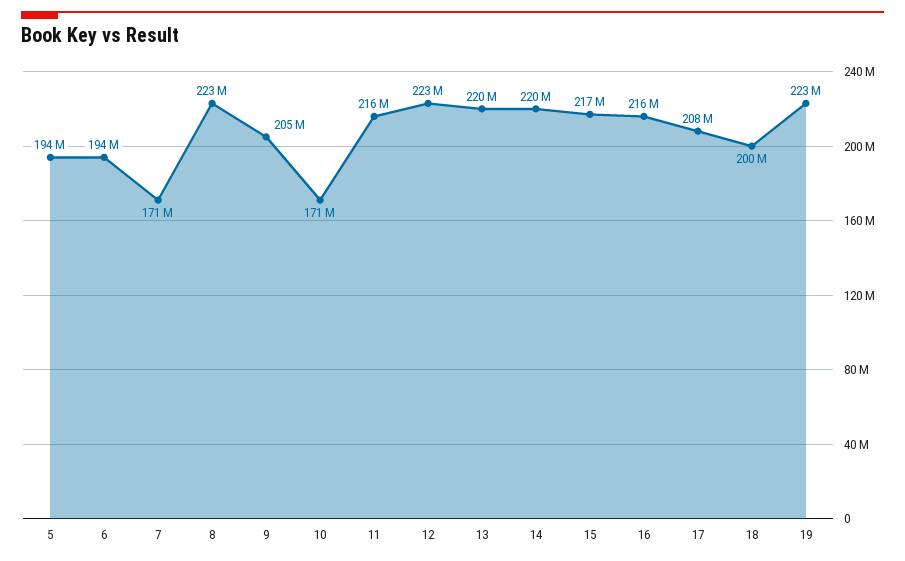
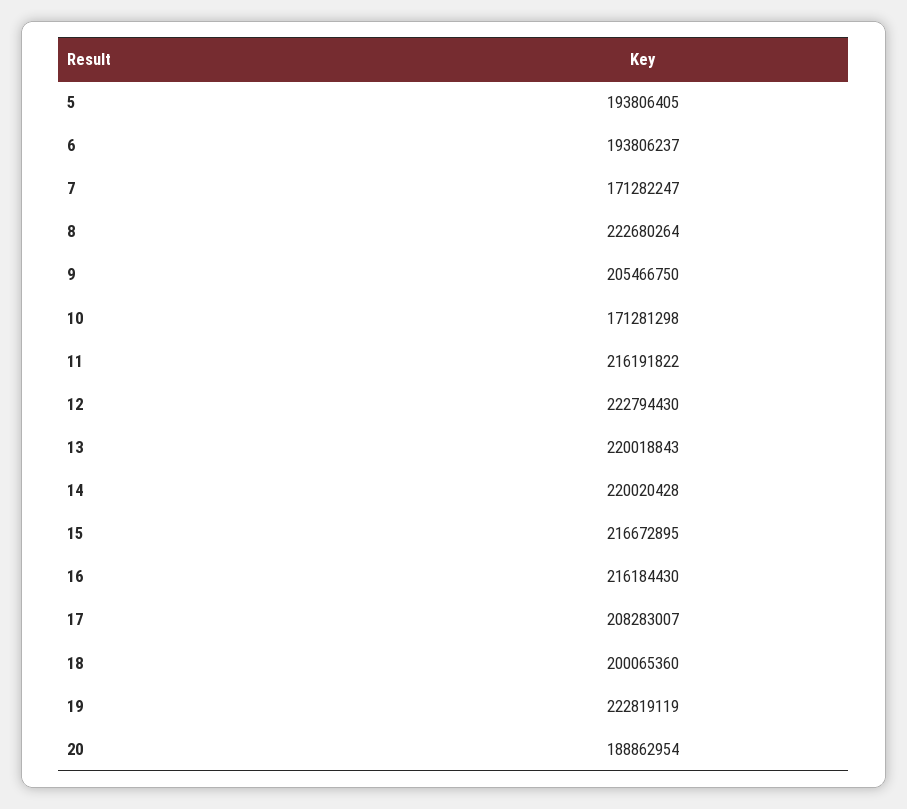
20: none -> 188862954

